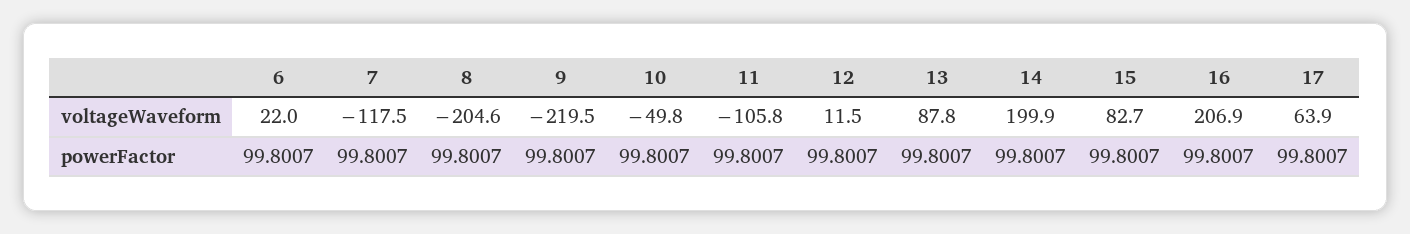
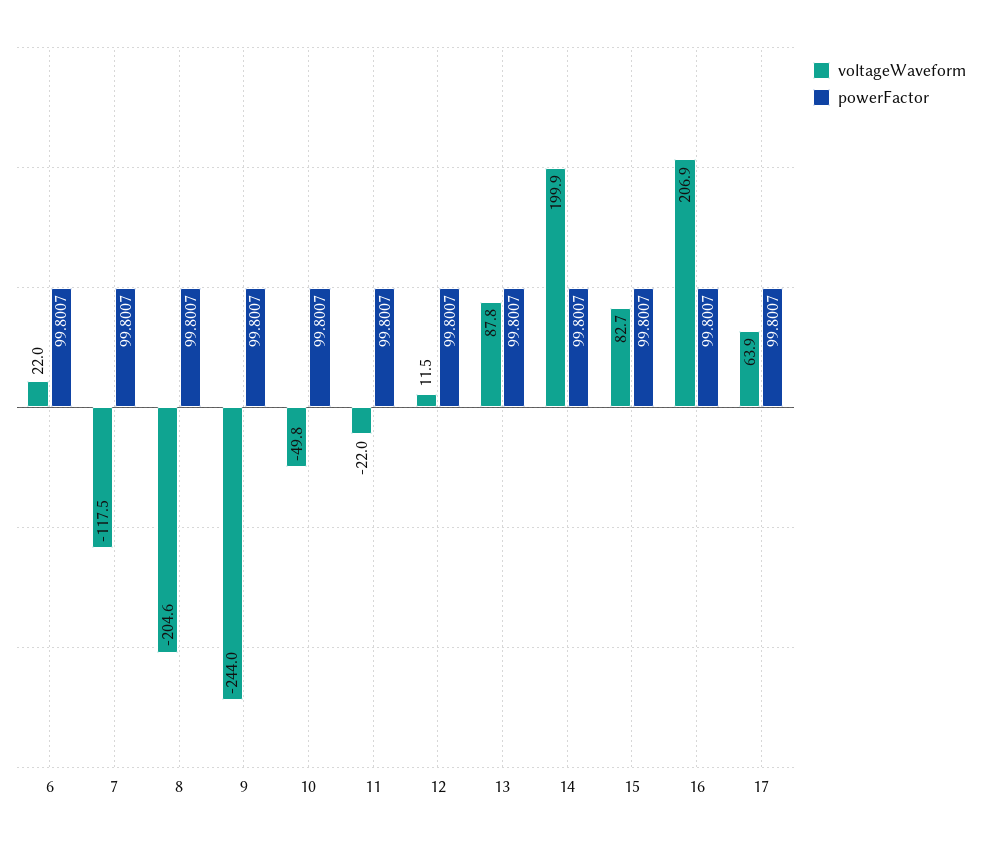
voltageWaveform, 9: -219.5 -> -244
voltageWaveform, 11: -105.8 -> -22

